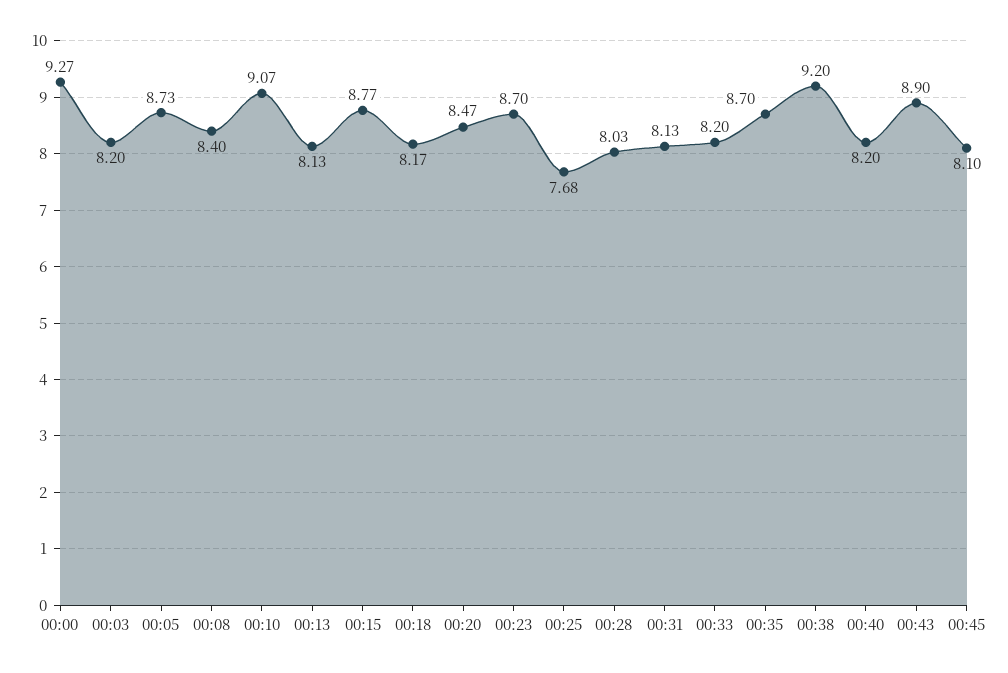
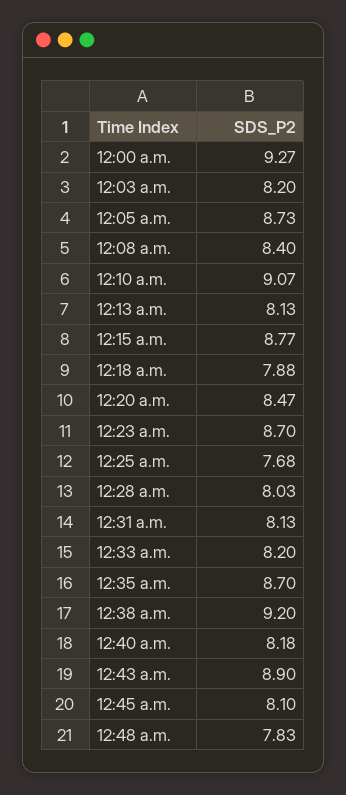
00:18: 8.17 -> 7.88
00:40: 8.2 -> 8.18
12:48 a.m.: none -> 7.83

